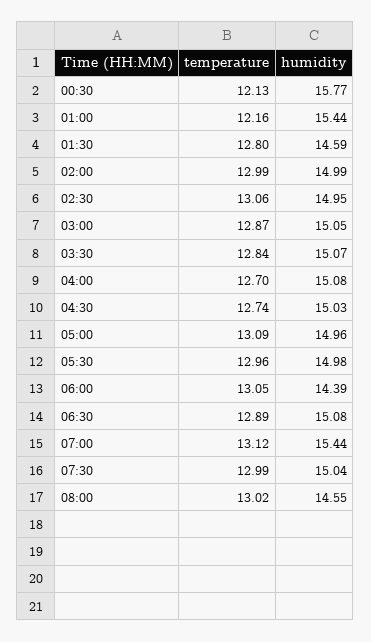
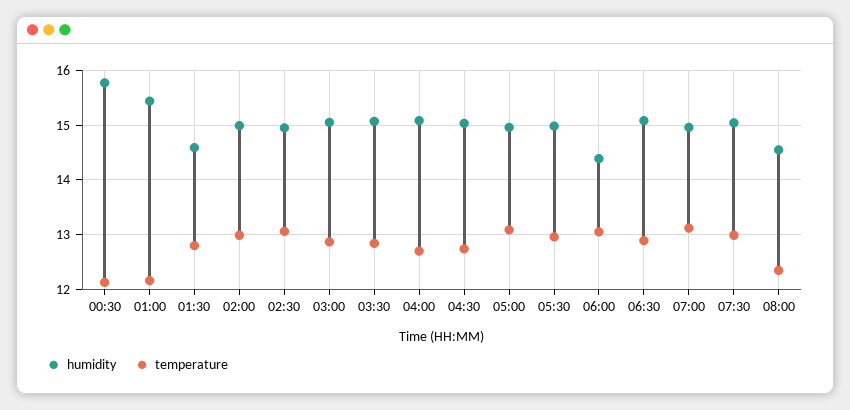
humidity, 07:00: 15.44 -> 15
temperature, 08:00: 13.02 -> 12.4

